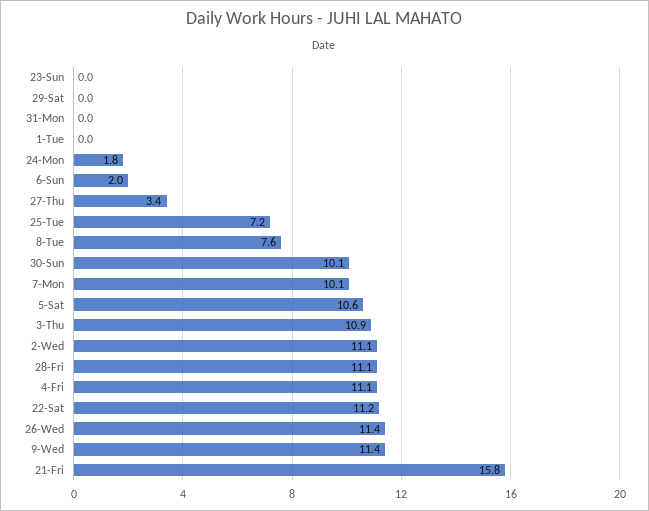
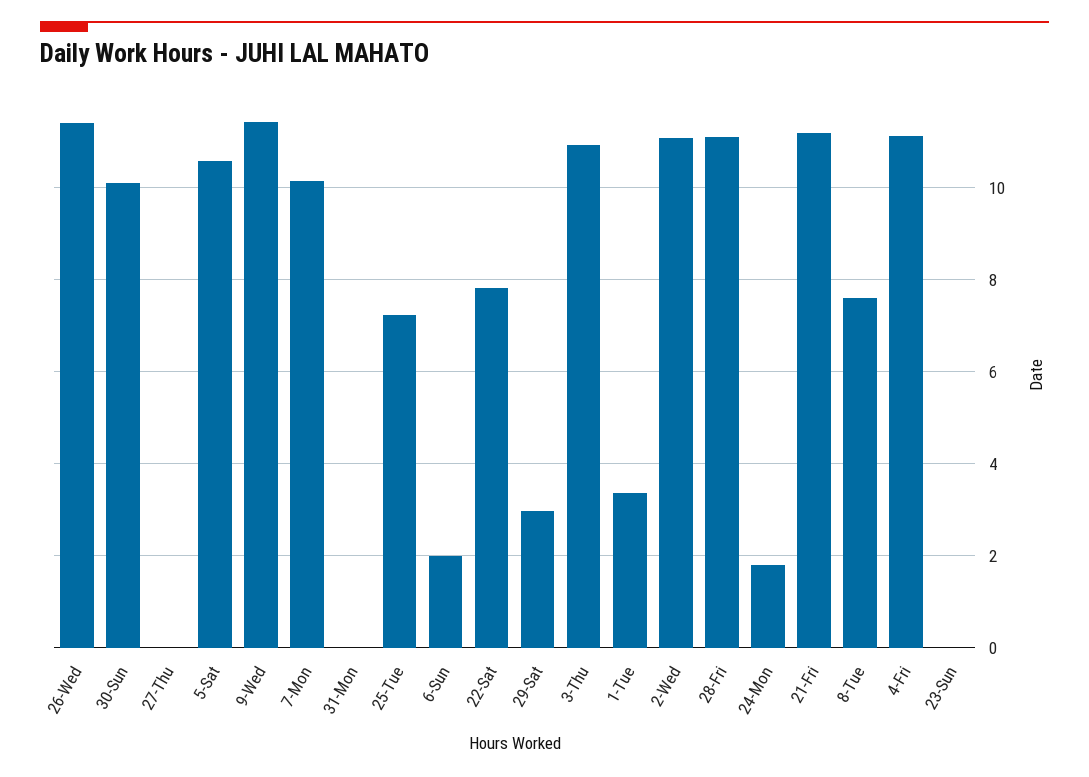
29-Sat: 0 -> 3
1-Tue: 0 -> 3.4
27-Thu: 3.4 -> 0
22-Sat: 11.2 -> 7.8
21-Fri: 15.8 -> 11.2

